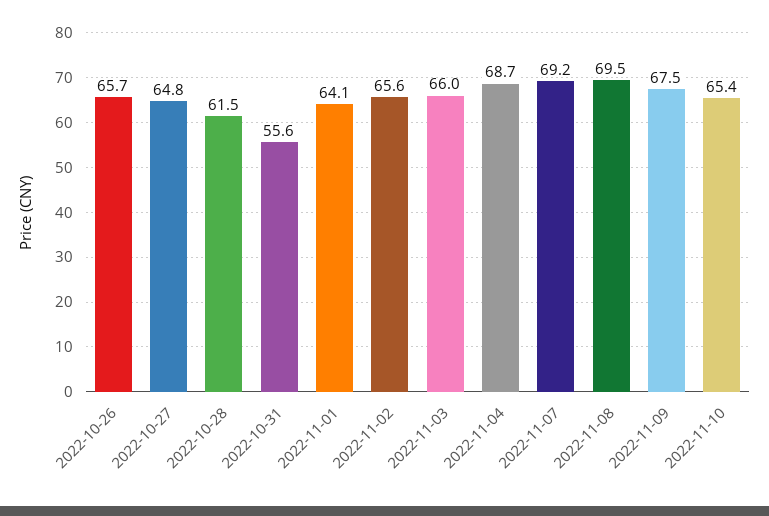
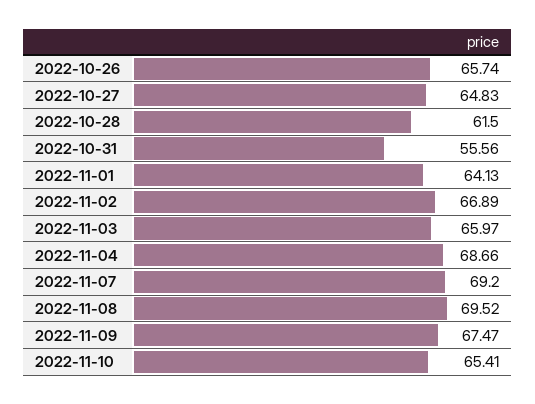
2022-11-02: 65.6 -> 66.89

